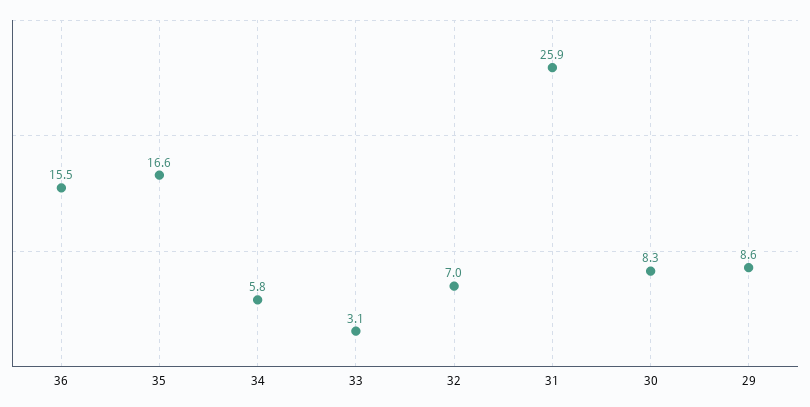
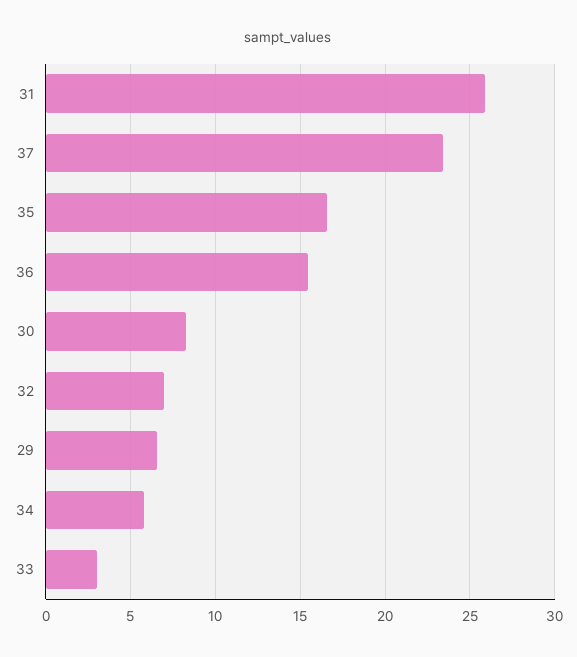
29: 8.6 -> 6.5
37: none -> 23.5

